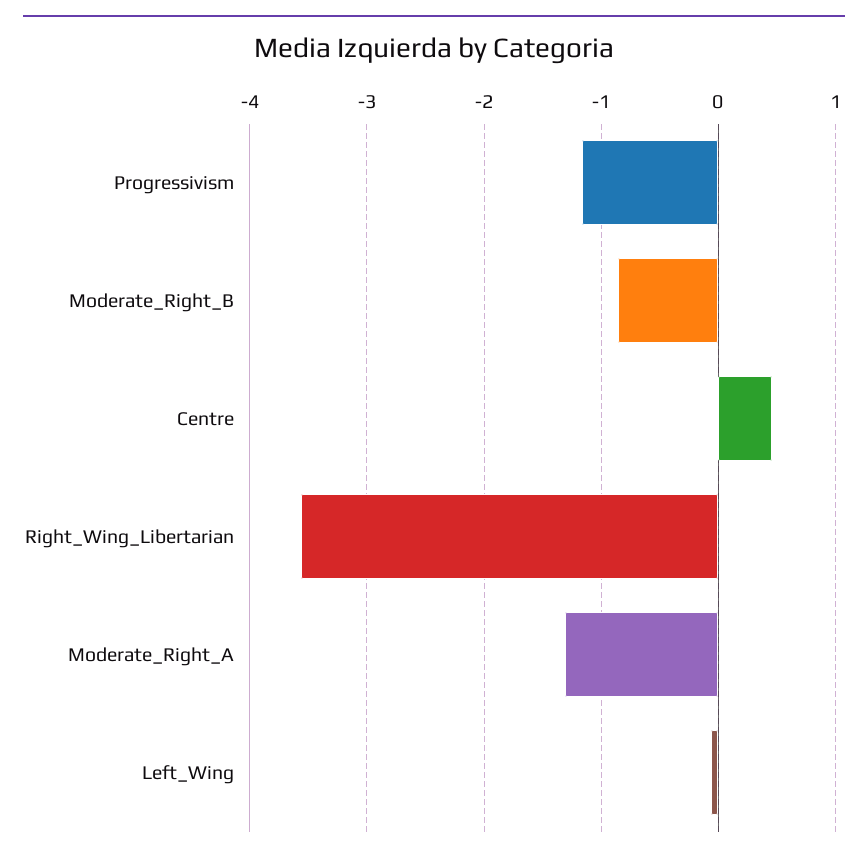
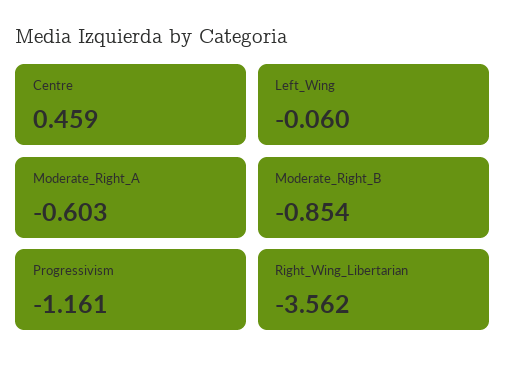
Moderate_Right_A: -1.3 -> -0.603

